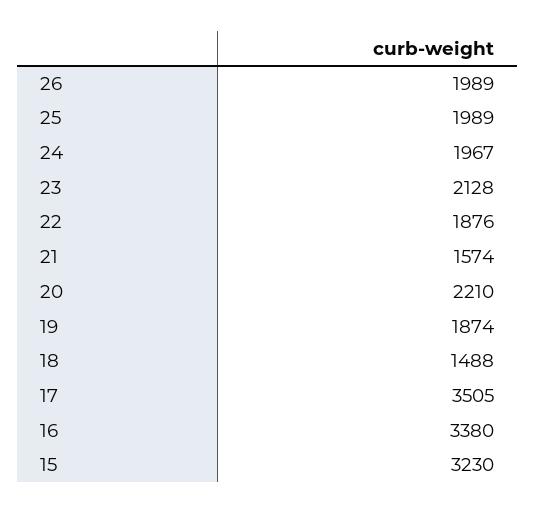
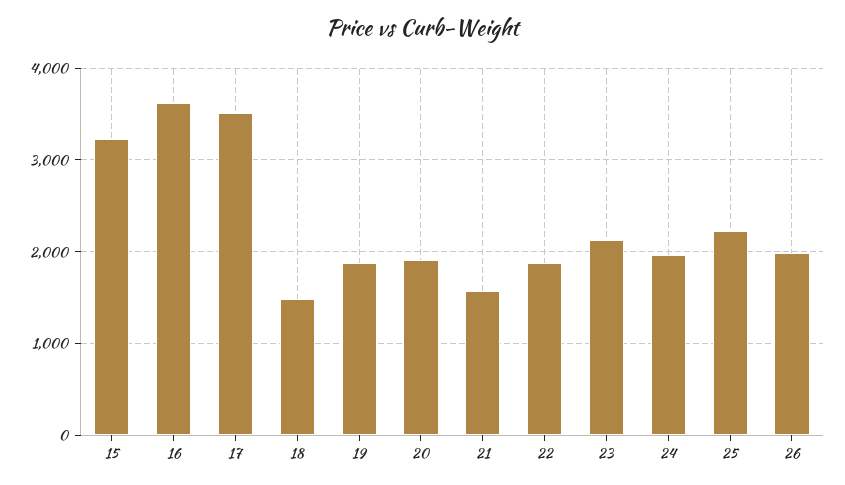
25: 1989 -> 2200
20: 2210 -> 1900
16: 3380 -> 3600

